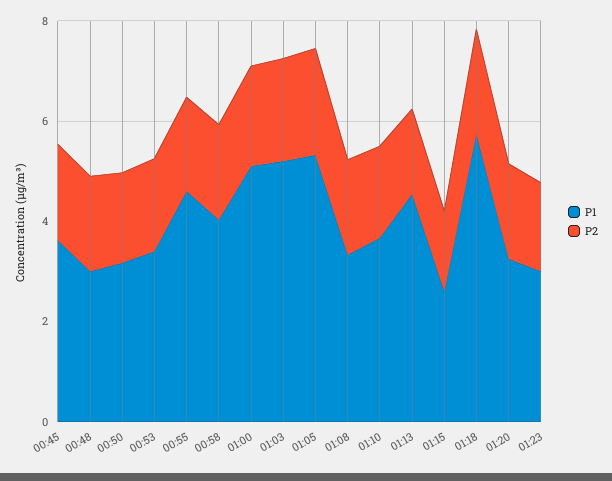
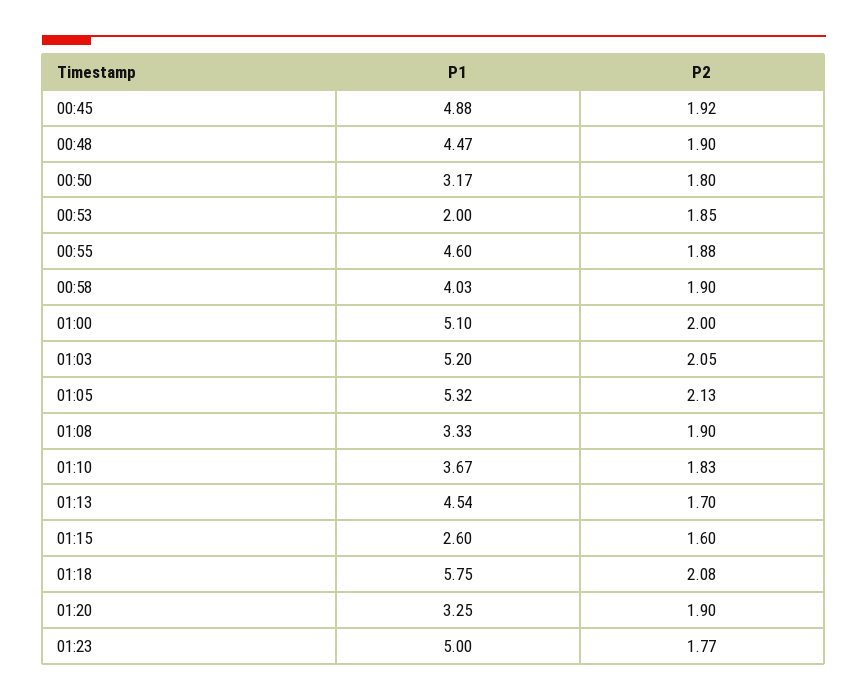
P1, 00:45: 3.5 -> 4.88
P1, 00:48: 3 -> 4.47
P1, 00:53: 3.5 -> 2
P1, 01:23: 3 -> 5

